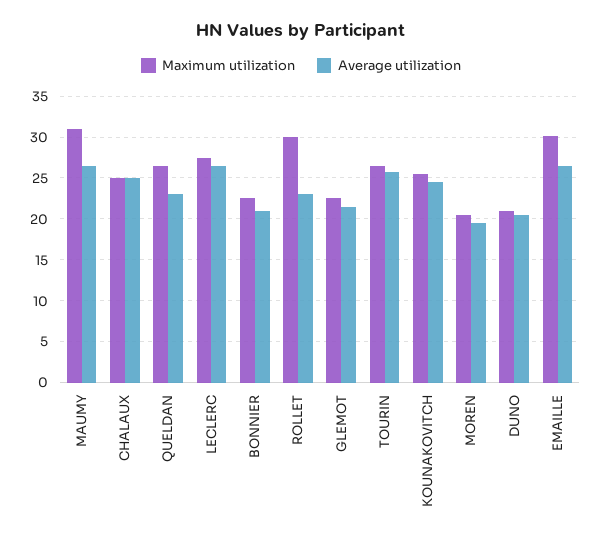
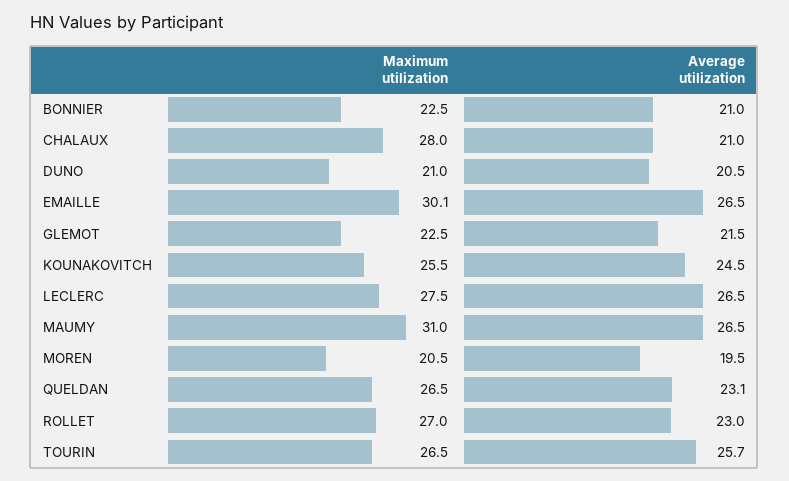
Maximum utilization, CHALAUX: 25 -> 28
Average utilization, CHALAUX: 25 -> 21
Maximum utilization, ROLLET: 30 -> 27

